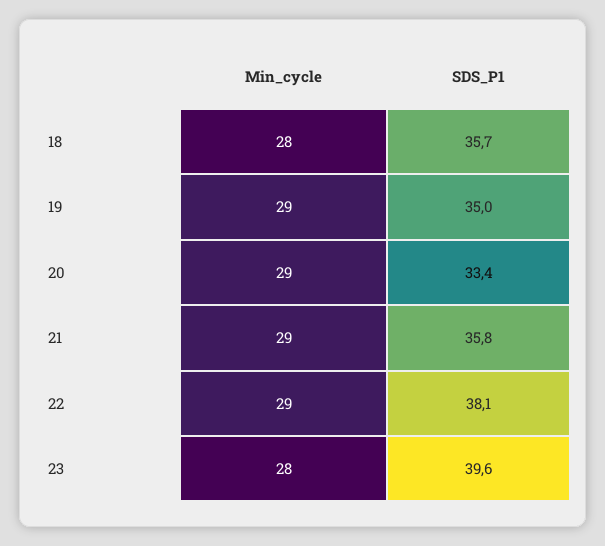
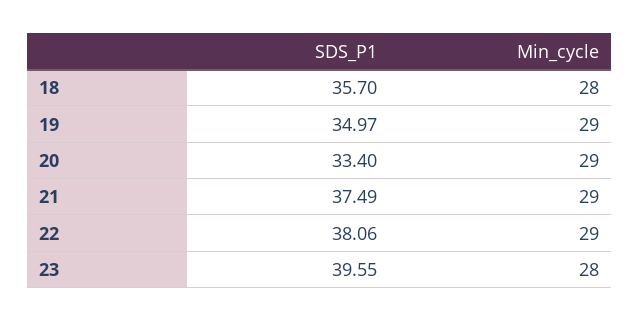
SDS_P1, 21: 35.8 -> 37.49

